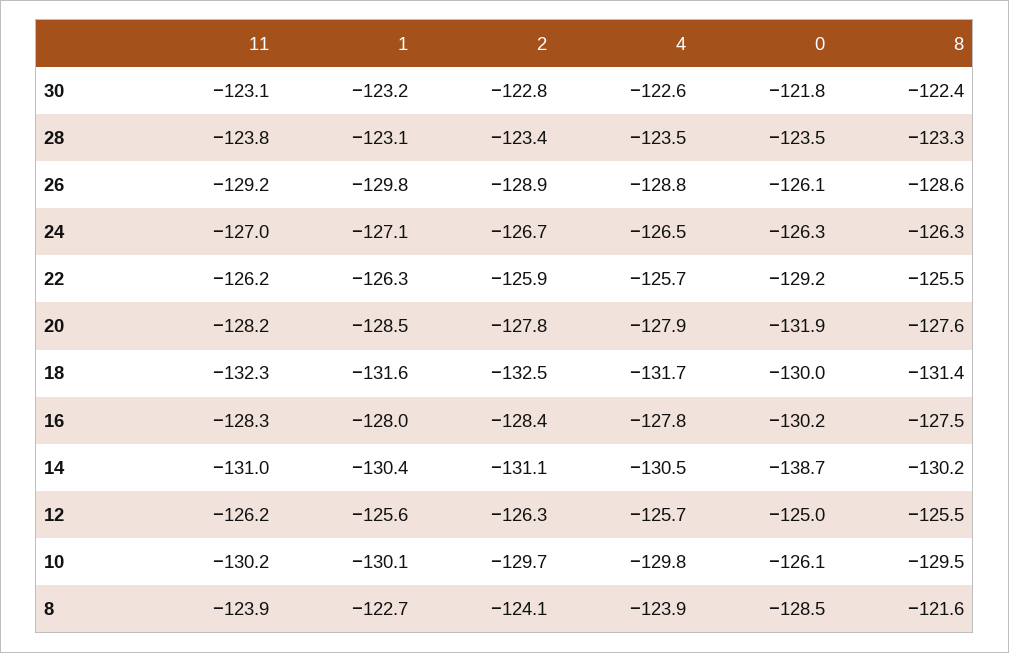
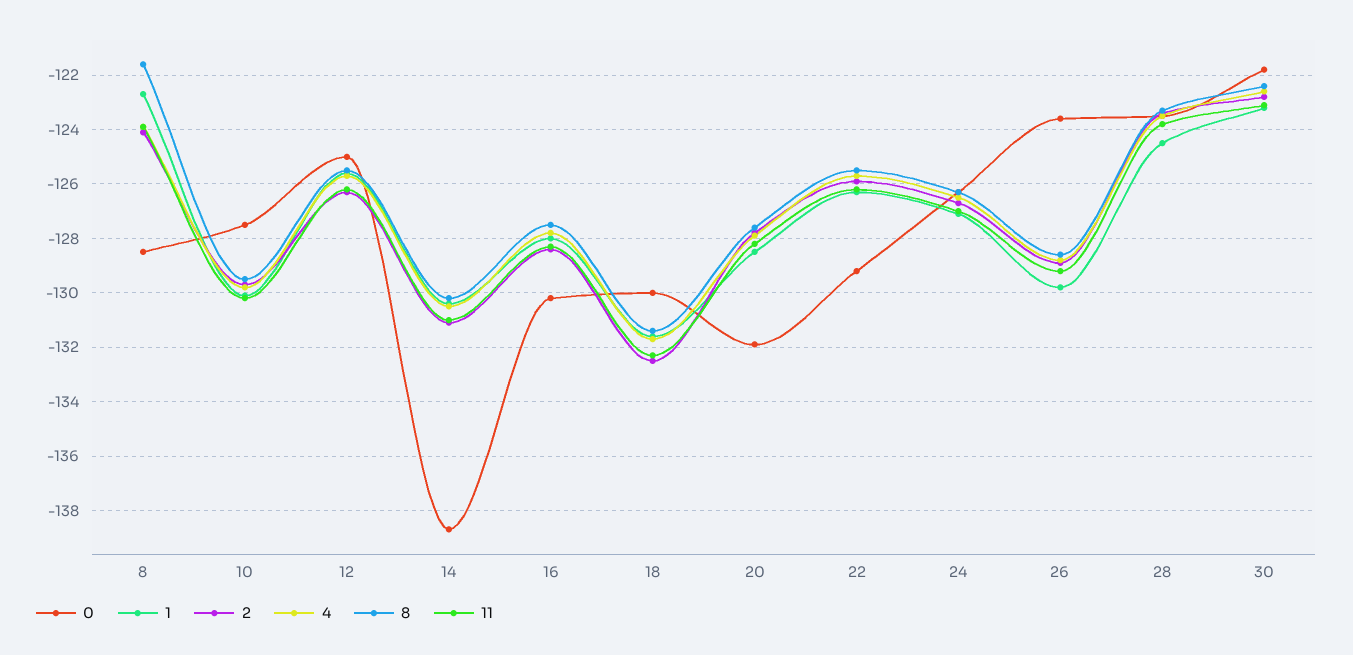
1, 28: -123.1 -> -124.5
0, 26: -126.1 -> -123.5
0, 10: -126.1 -> -127.5

